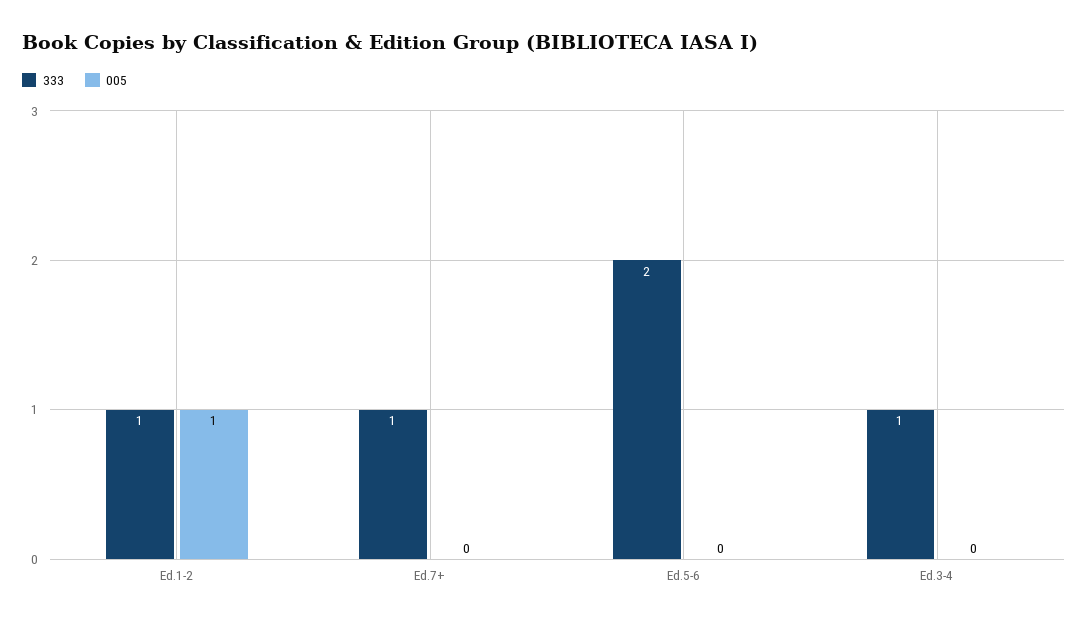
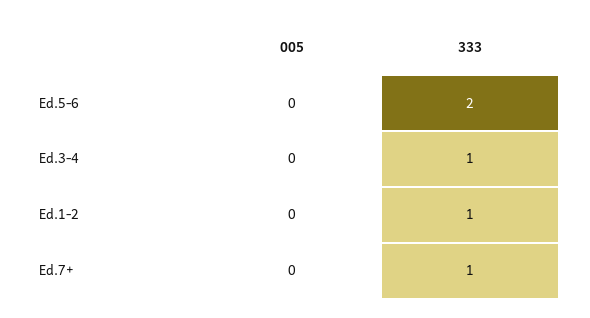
005, Ed.1-2: 1 -> 0

